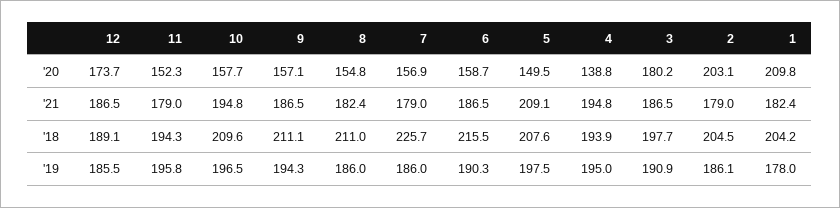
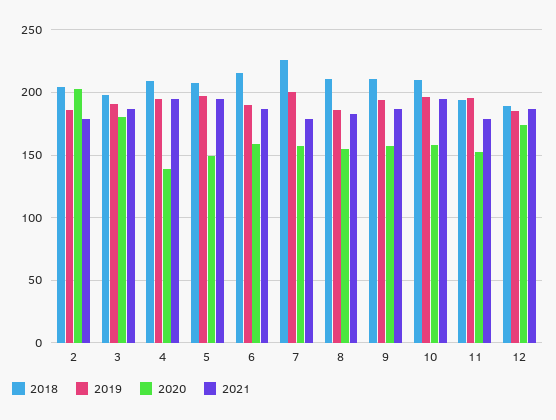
'20, 1: 209.8 -> none
'21, 5: 209.1 -> 195
'21, 1: 182.4 -> none
'18, 4: 193.9 -> 210
'18, 1: 204.2 -> none
'19, 7: 186 -> 200
'19, 1: 178 -> none

